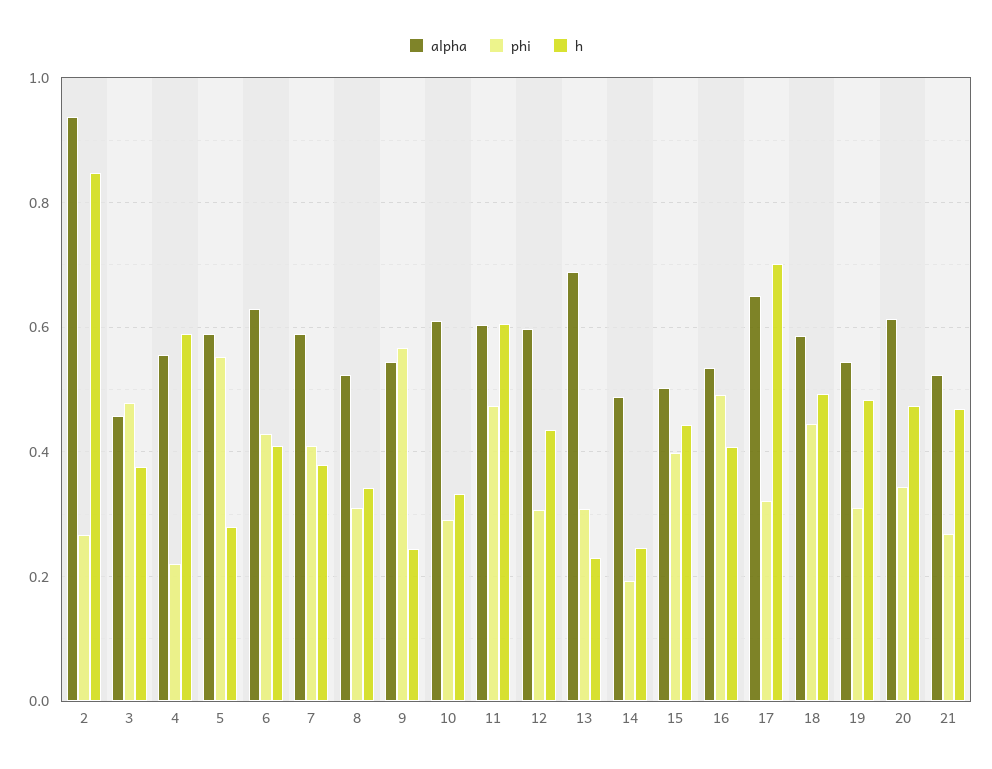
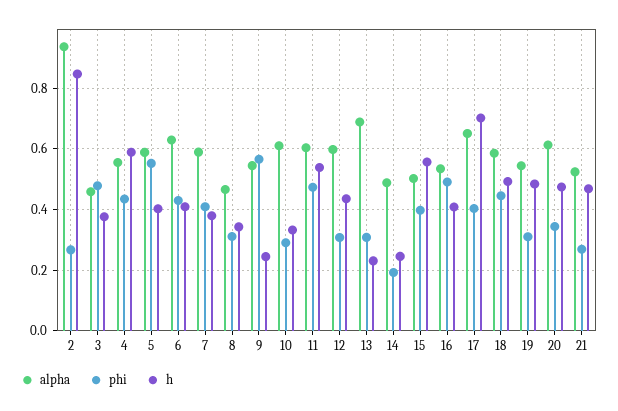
phi, 4: 0.22 -> 0.44
h, 5: 0.28 -> 0.4
alpha, 8: 0.52 -> 0.46
h, 11: 0.6 -> 0.54
h, 15: 0.44 -> 0.56
phi, 17: 0.32 -> 0.4

